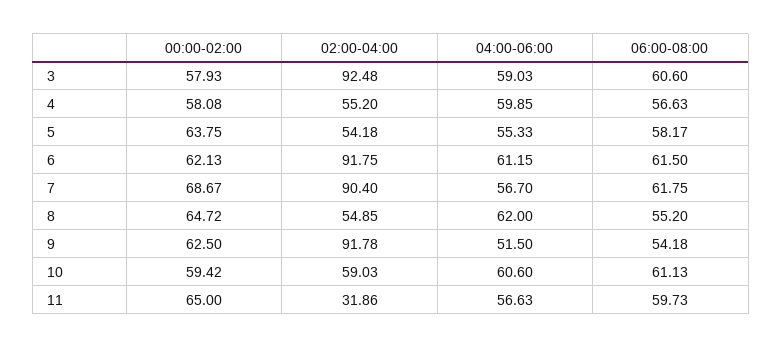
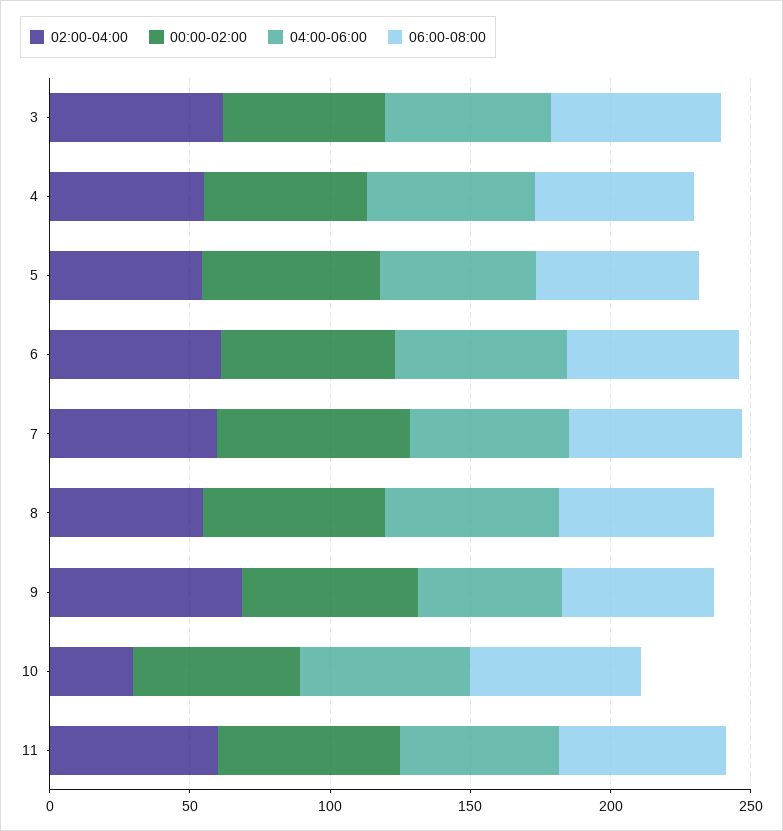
02:00-04:00, 3: 92.48 -> 60
02:00-04:00, 6: 91.75 -> 60
02:00-04:00, 7: 90.4 -> 60
02:00-04:00, 9: 91.78 -> 70
02:00-04:00, 10: 59.03 -> 30
02:00-04:00, 11: 31.86 -> 60

